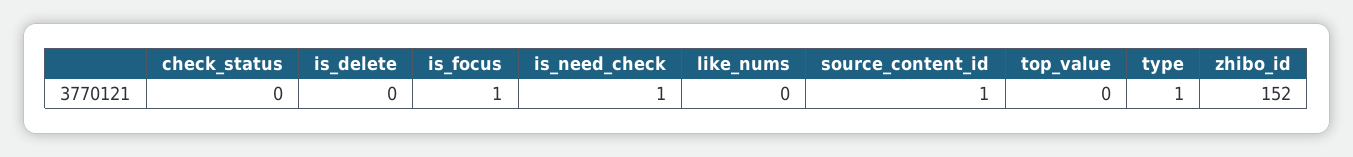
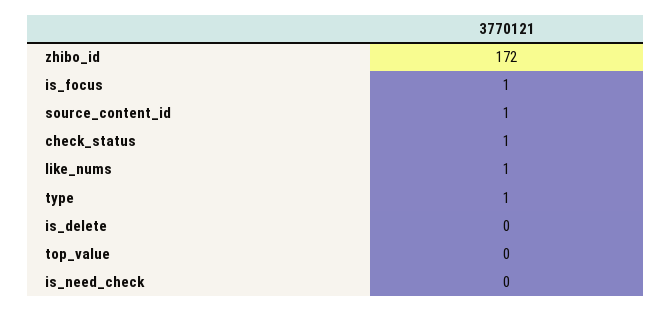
check_status: 0 -> 1
is_need_check: 1 -> 0
like_nums: 0 -> 1
zhibo_id: 152 -> 172

